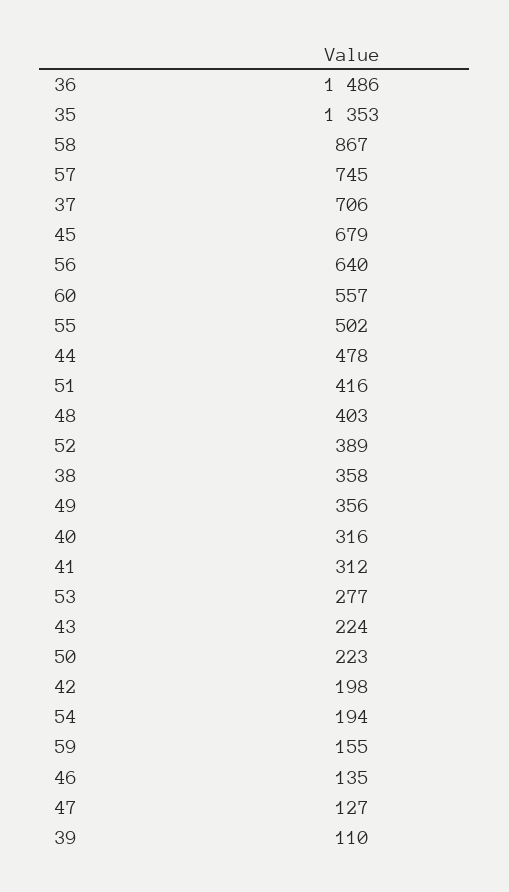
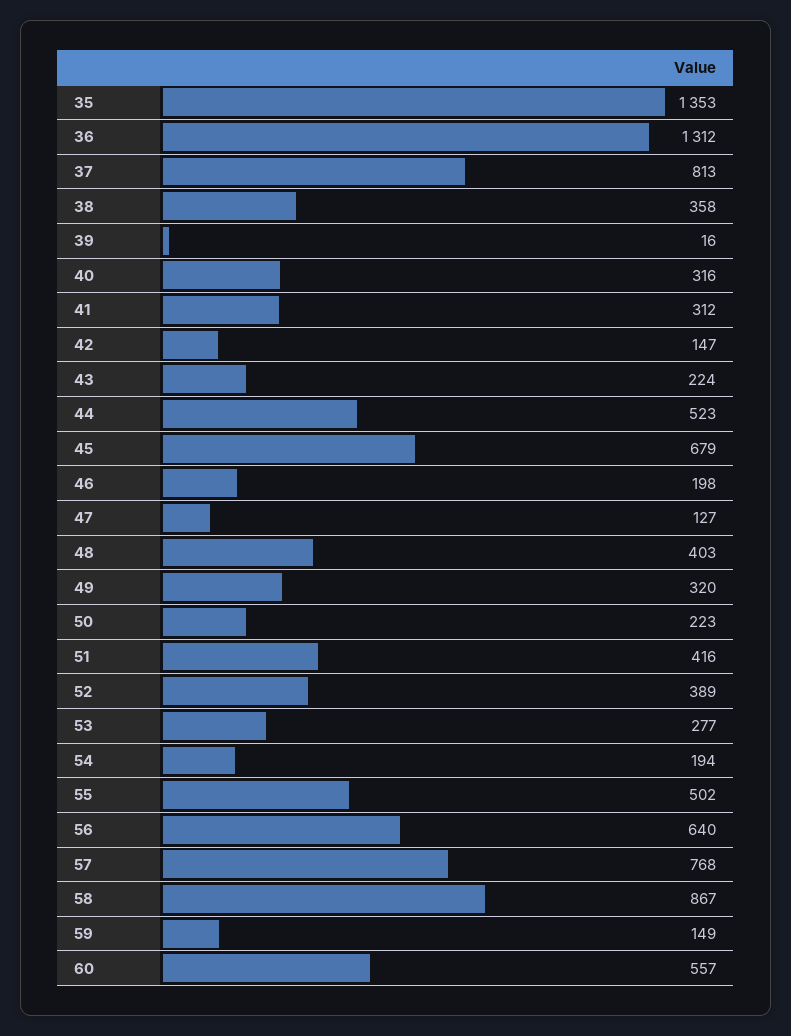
36: 1486 -> 1312
57: 745 -> 768
37: 706 -> 813
44: 478 -> 523
49: 356 -> 320
42: 198 -> 147
59: 155 -> 149
46: 135 -> 198
39: 110 -> 16

